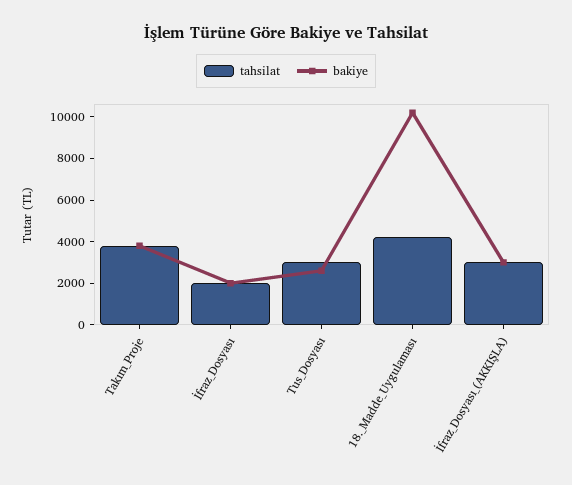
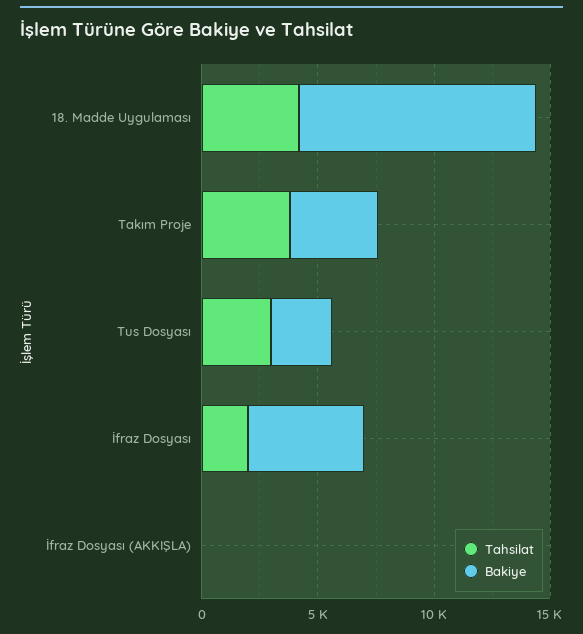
bakiye, İfraz_Dosyası: 2000 -> 5000
tahsilat, İfraz_Dosyası_(AKKIŞLA): 3000 -> 0
bakiye, İfraz_Dosyası_(AKKIŞLA): 3000 -> 0

